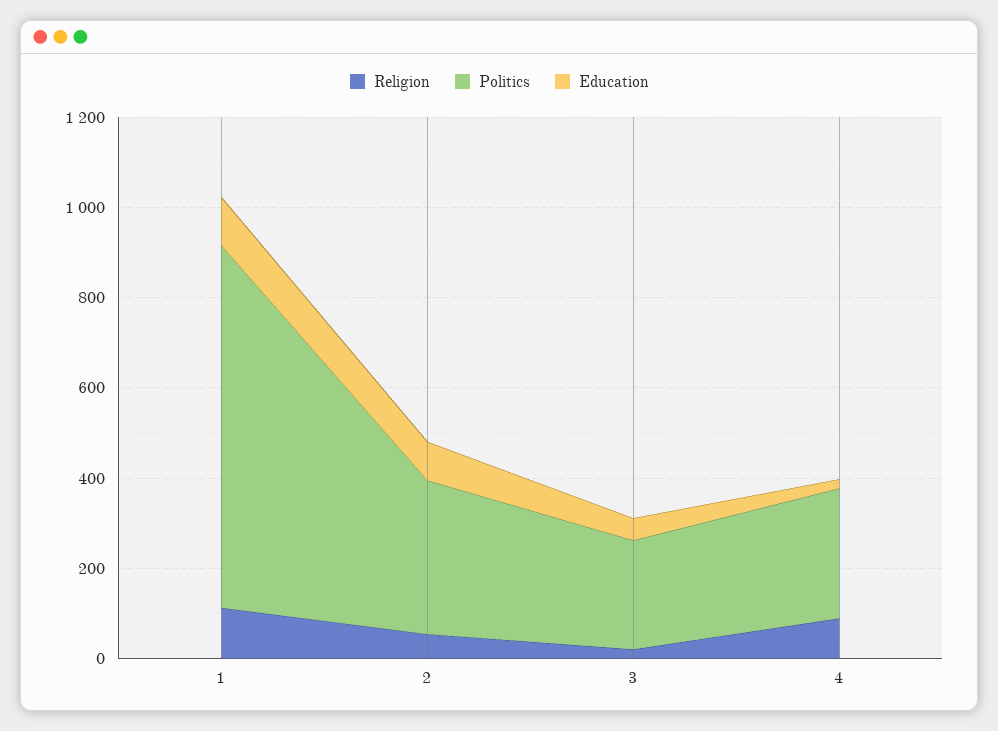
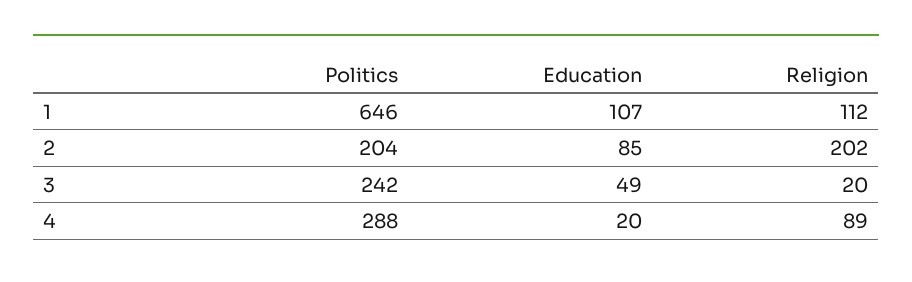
Politics, 1: 800 -> 646
Religion, 2: 50 -> 202
Politics, 2: 350 -> 204

